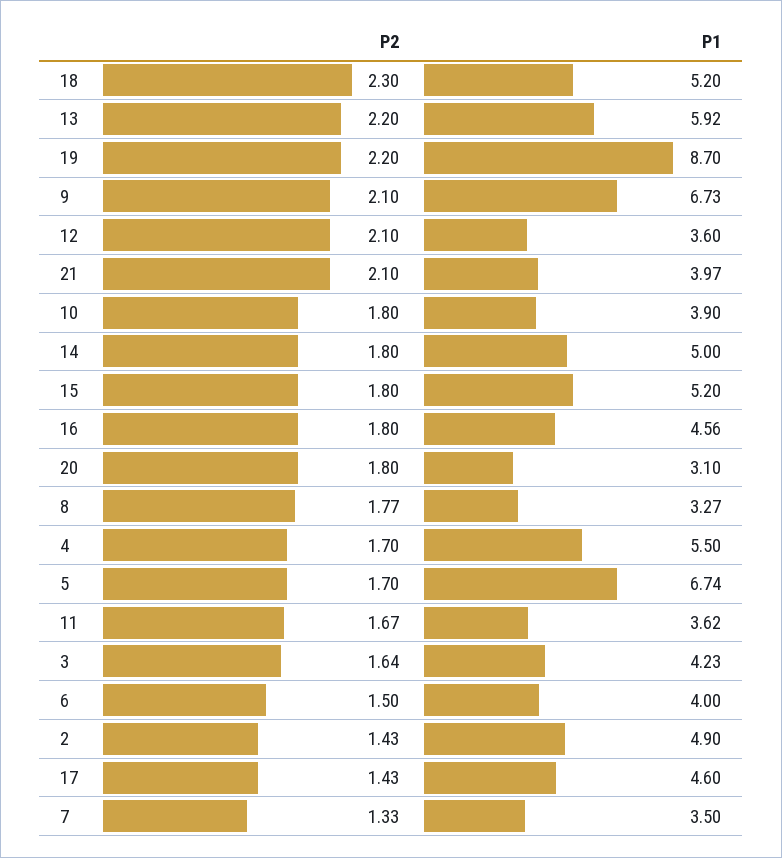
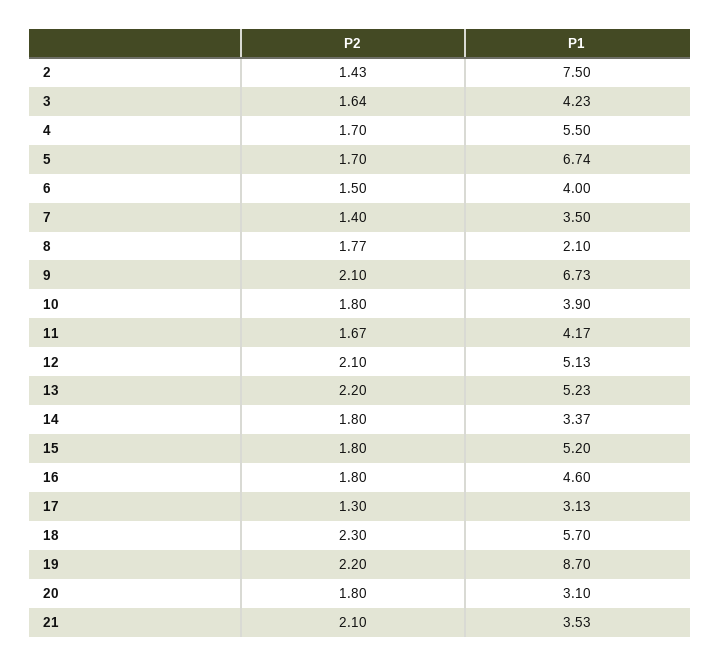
P1, 18: 5.2 -> 5.7
P1, 13: 5.92 -> 5.23
P1, 12: 3.6 -> 5.13
P1, 21: 3.97 -> 3.53
P1, 14: 5 -> 3.37
P1, 16: 4.56 -> 4.6
P1, 8: 3.27 -> 2.1
P1, 11: 3.62 -> 4.17
P1, 2: 4.9 -> 7.5
P2, 17: 1.43 -> 1.3
P1, 17: 4.6 -> 3.13
P2, 7: 1.33 -> 1.4

